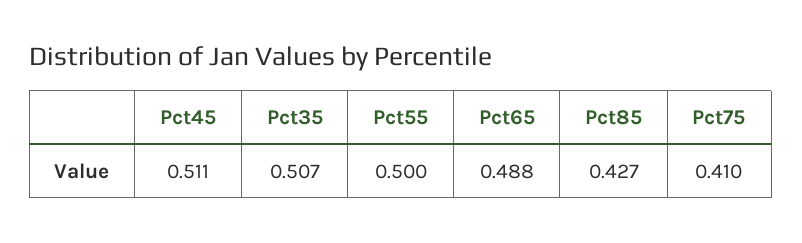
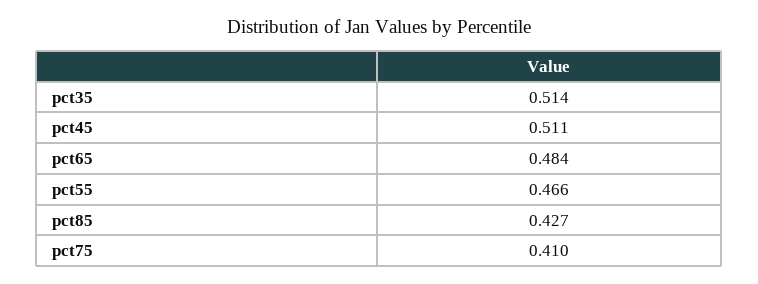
Pct35: 0.507 -> 0.514
Pct55: 0.5 -> 0.466
Pct65: 0.488 -> 0.484

